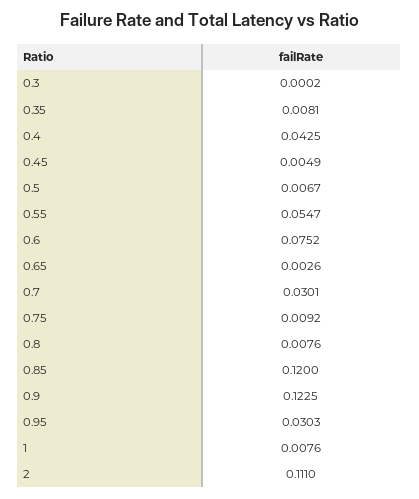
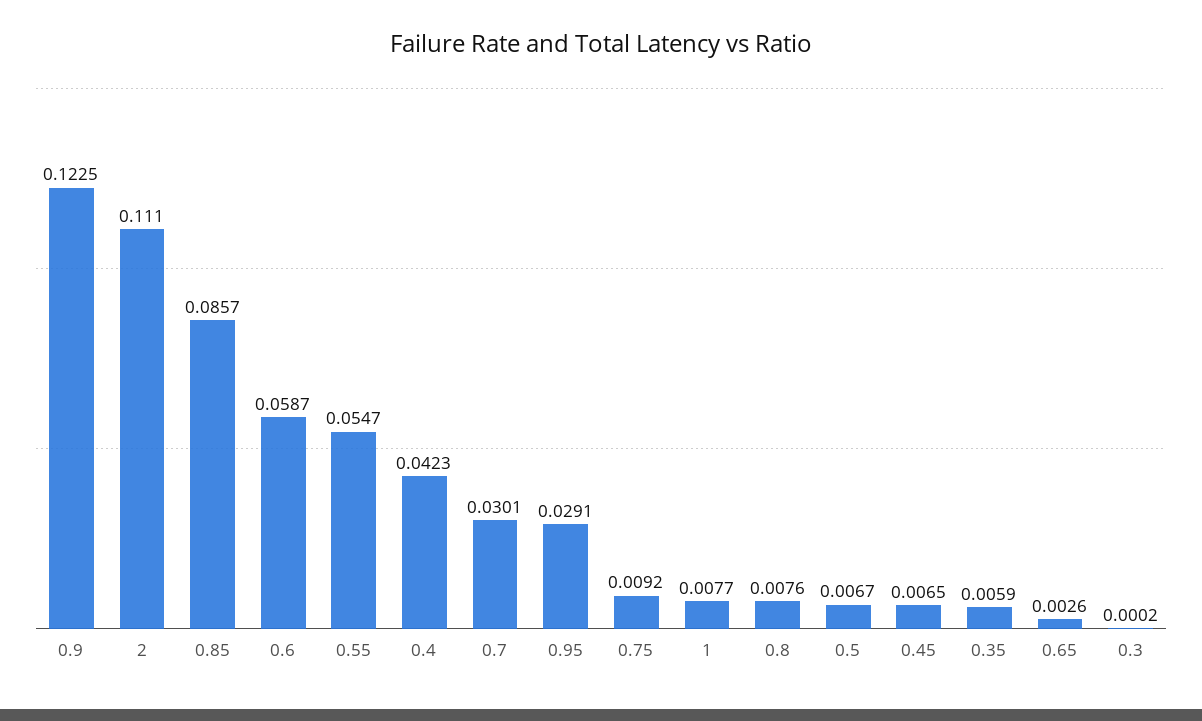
0.35: 0.0081 -> 0.0059
0.4: 0.0425 -> 0.0423
0.45: 0.0049 -> 0.0065
0.6: 0.0752 -> 0.0587
0.85: 0.12 -> 0.0857
0.95: 0.0303 -> 0.0291
1: 0.0076 -> 0.0077

